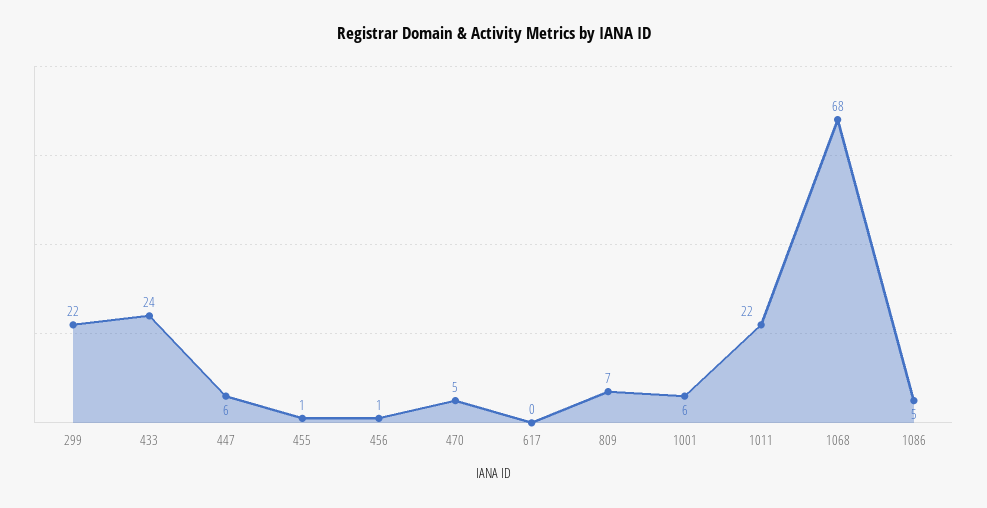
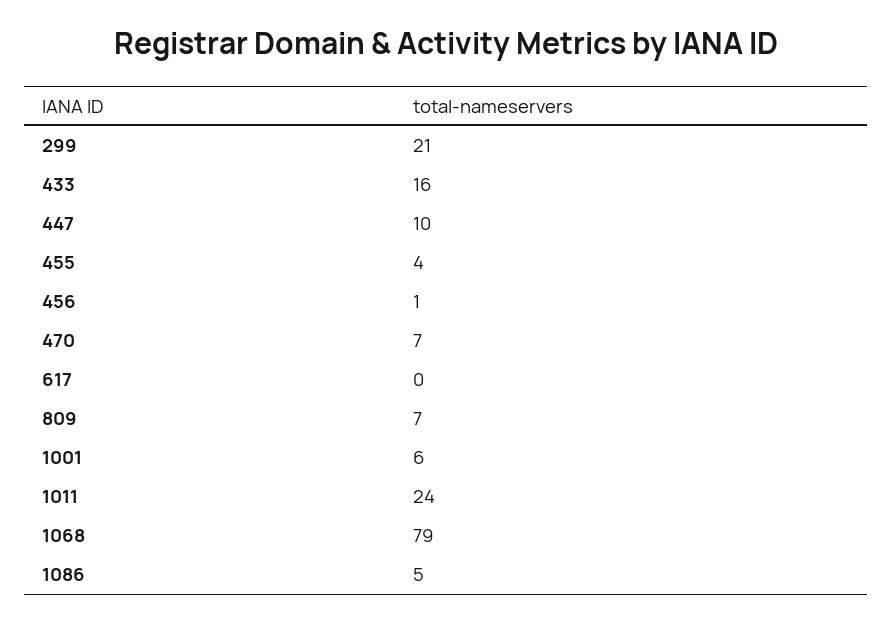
299: 22 -> 21
433: 24 -> 16
447: 6 -> 10
455: 1 -> 4
470: 5 -> 7
1011: 22 -> 24
1068: 68 -> 79

